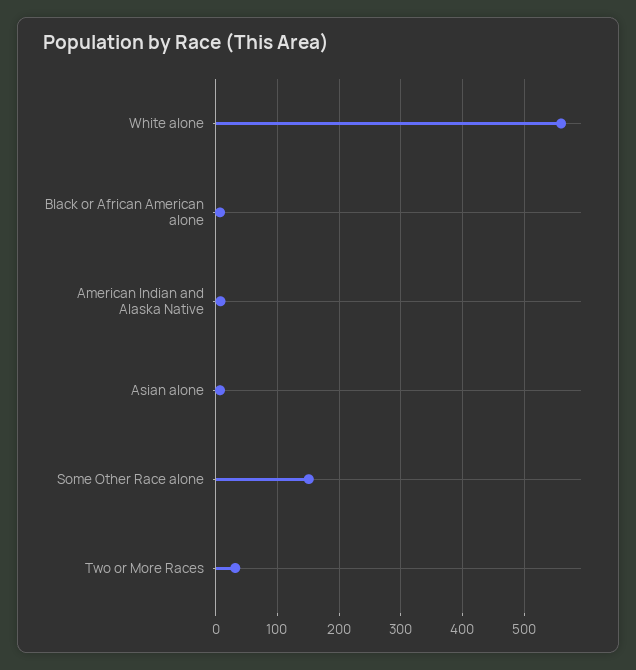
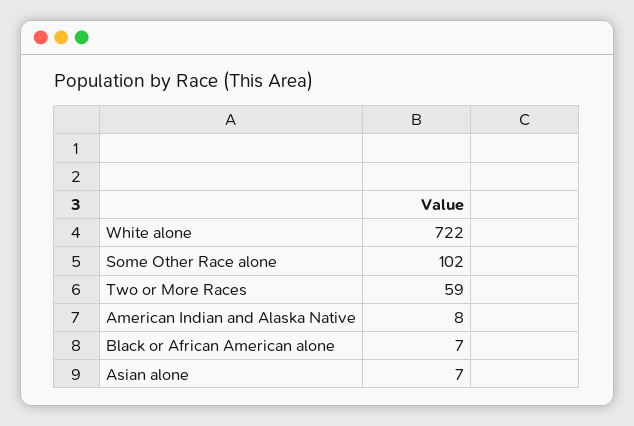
White alone: 560 -> 722
Some Other Race alone: 150 -> 102
Two or More Races: 30 -> 59

